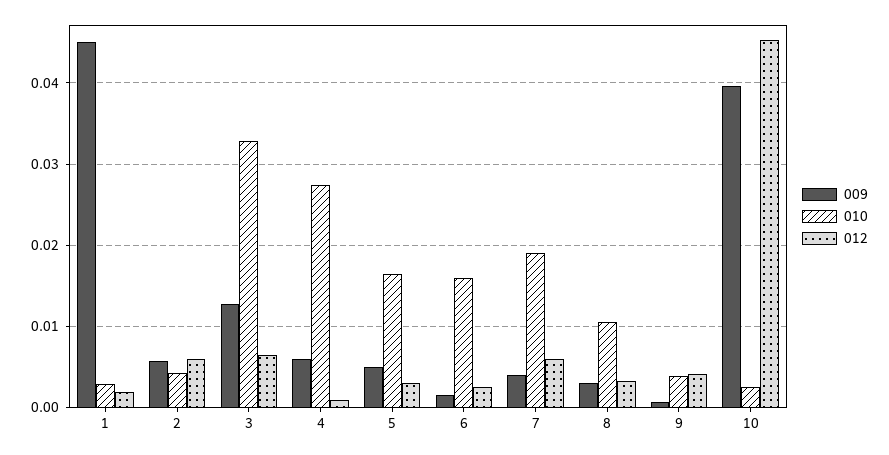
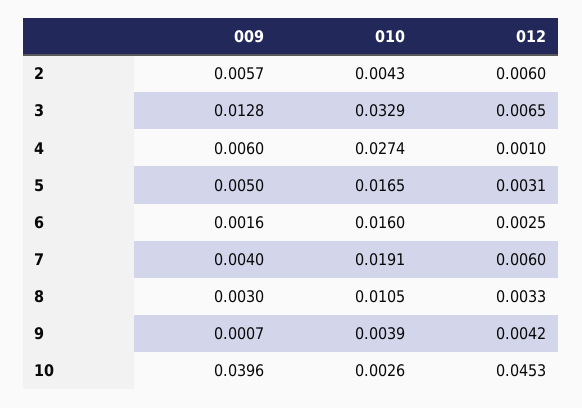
009, 1: 0.045 -> none
010, 1: 0.003 -> none
012, 1: 0.002 -> none

